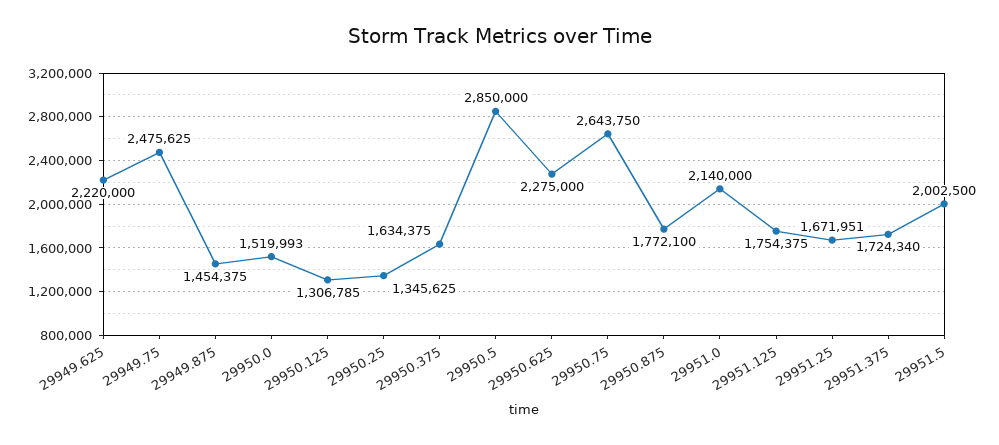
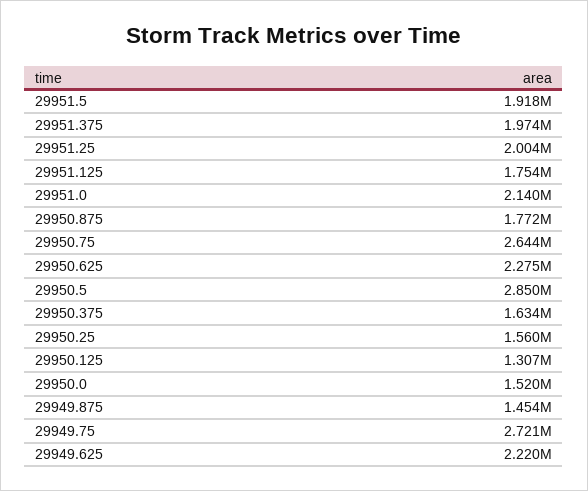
29949.75: 2475625 -> 2721000
29950.25: 1345625 -> 1560000
29951.25: 1671951 -> 2004000
29951.375: 1724340 -> 1974000
29951.5: 2002500 -> 1918000

